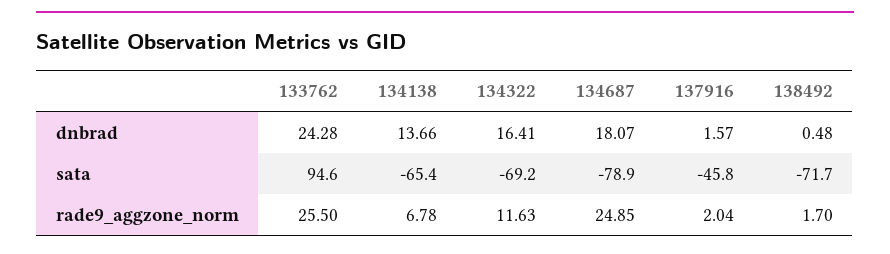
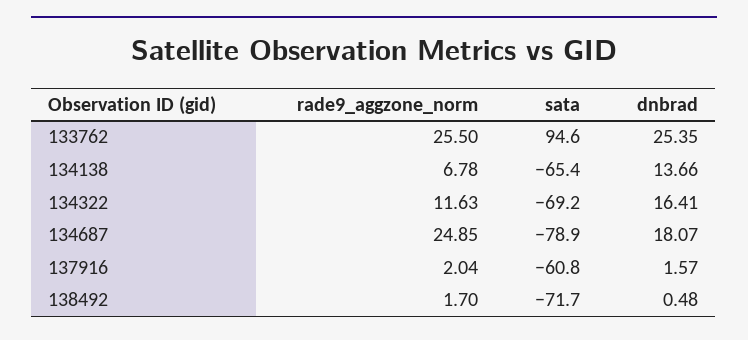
133762, dnbrad: 24.28 -> 25.35
137916, sata: -45.8 -> -60.8

